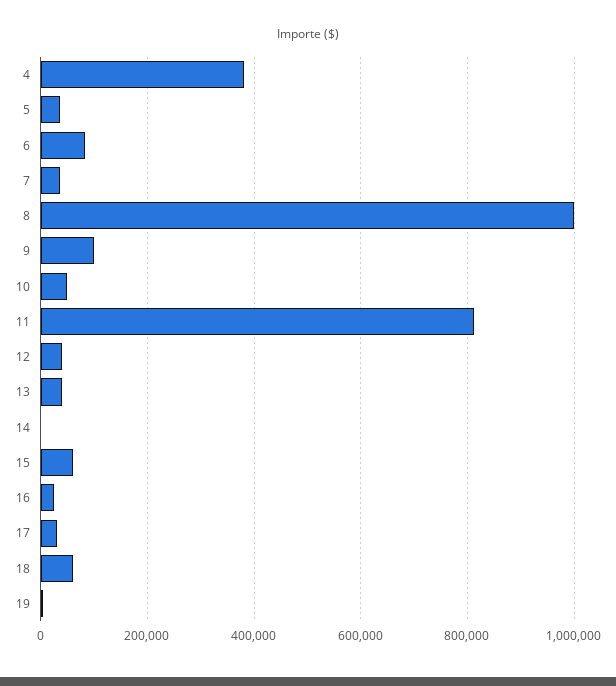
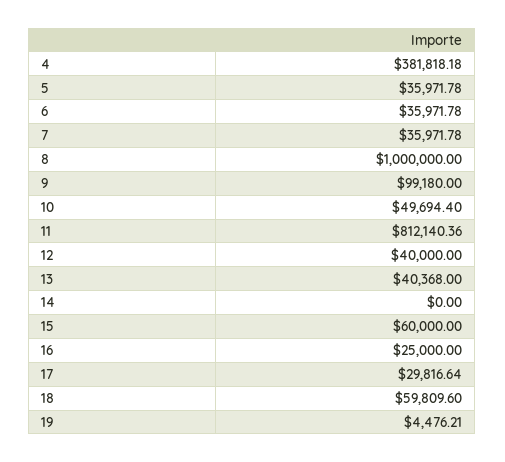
6: 80000 -> 35971.78

